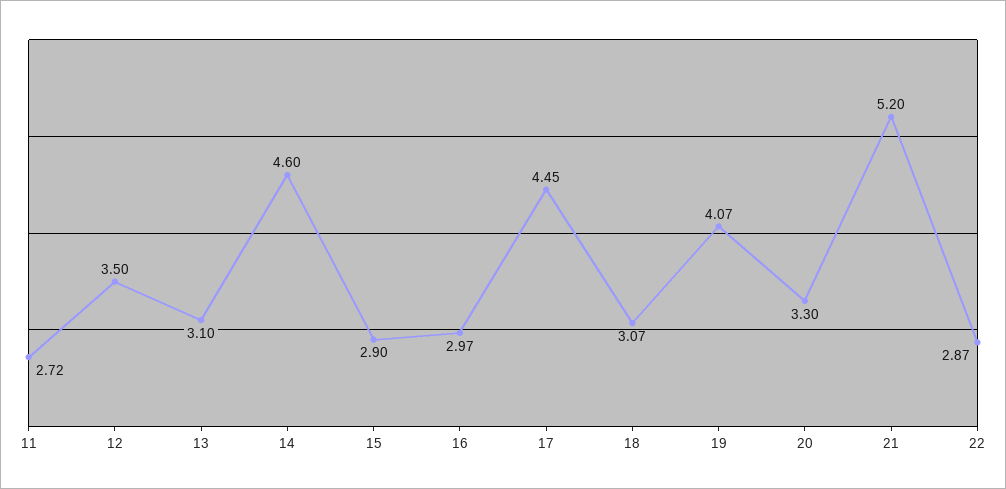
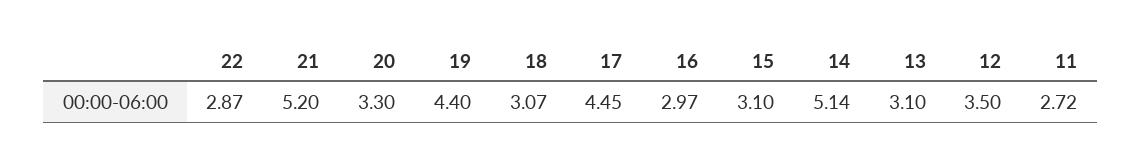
14: 4.6 -> 5.14
15: 2.9 -> 3.1
19: 4.07 -> 4.4

